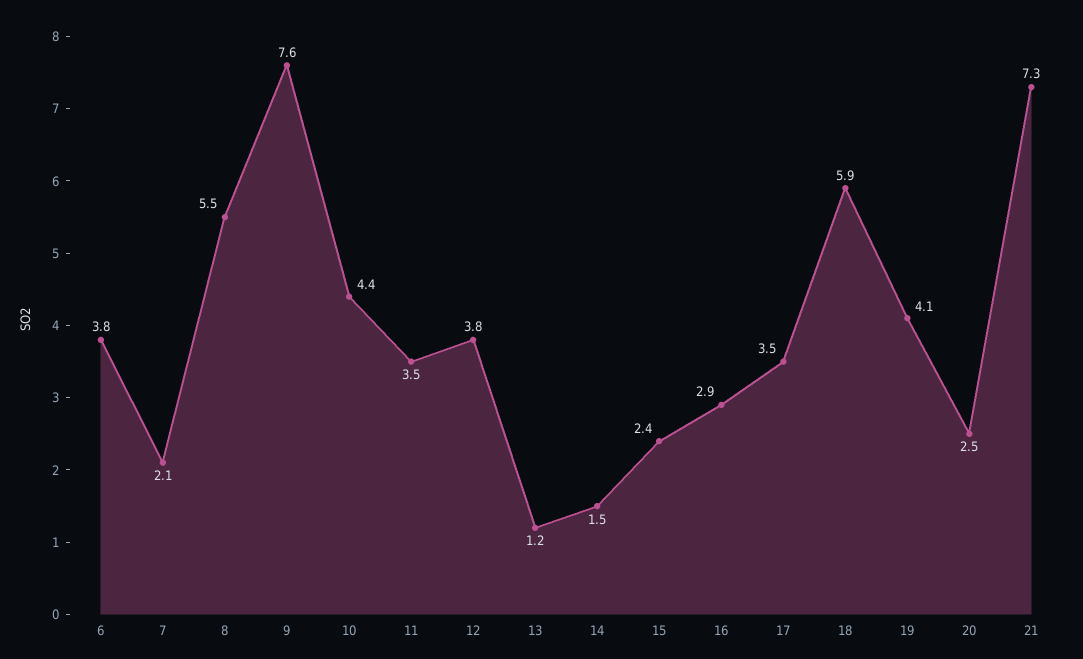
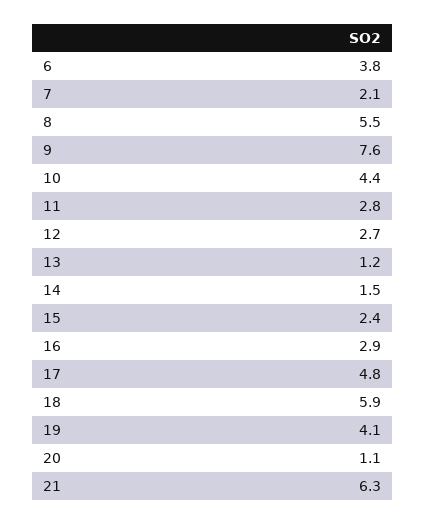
11: 3.5 -> 2.8
12: 3.8 -> 2.7
17: 3.5 -> 4.8
20: 2.5 -> 1.1
21: 7.3 -> 6.3

